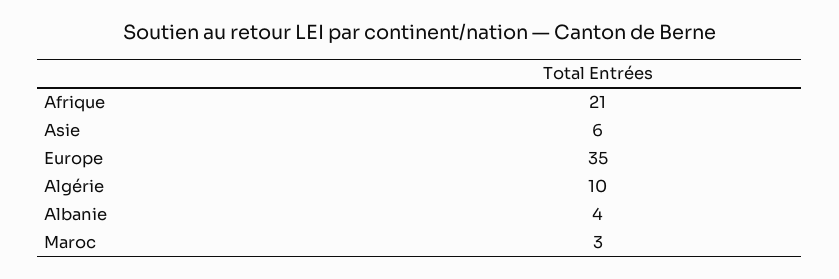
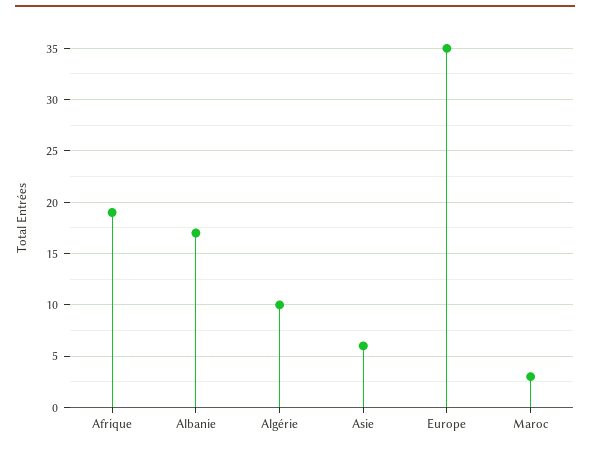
Afrique: 21 -> 19
Albanie: 4 -> 17

